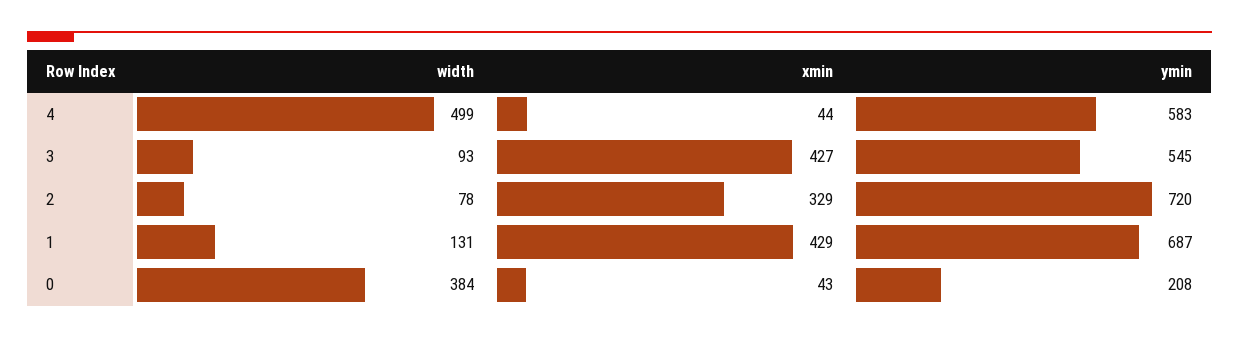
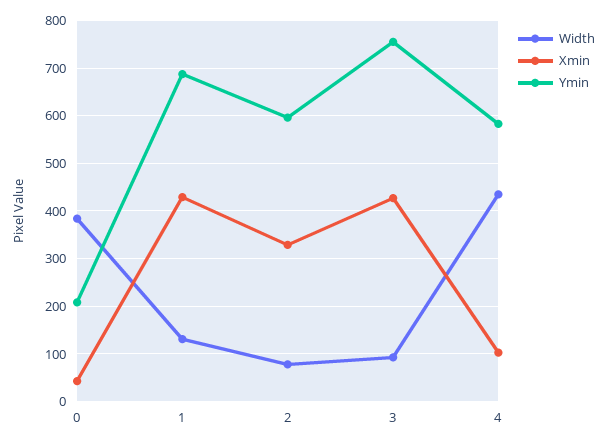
width, 4: 499 -> 440
xmin, 4: 44 -> 100
ymin, 3: 545 -> 760
ymin, 2: 720 -> 600

